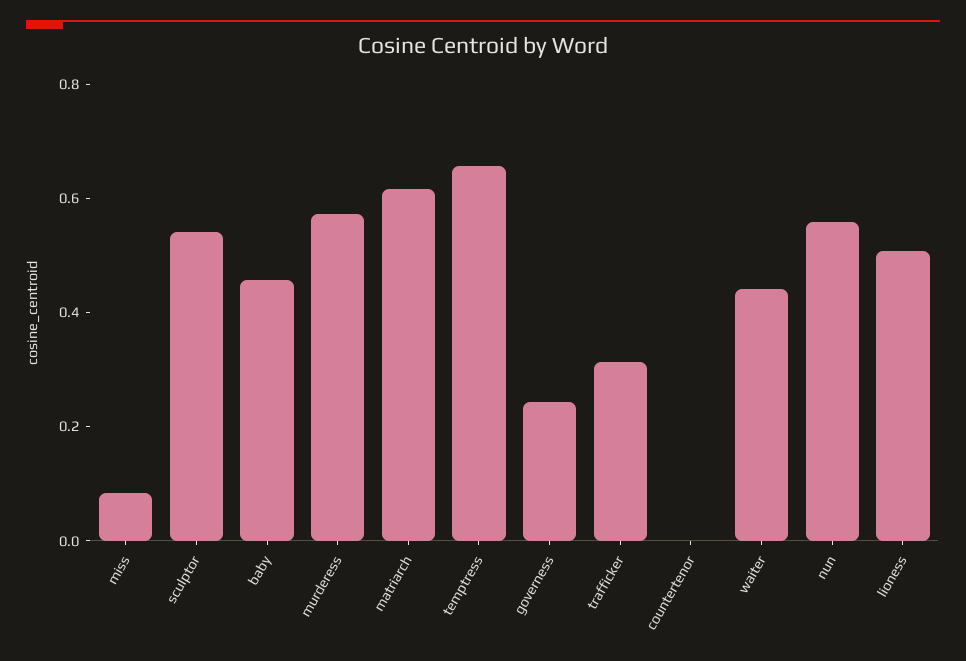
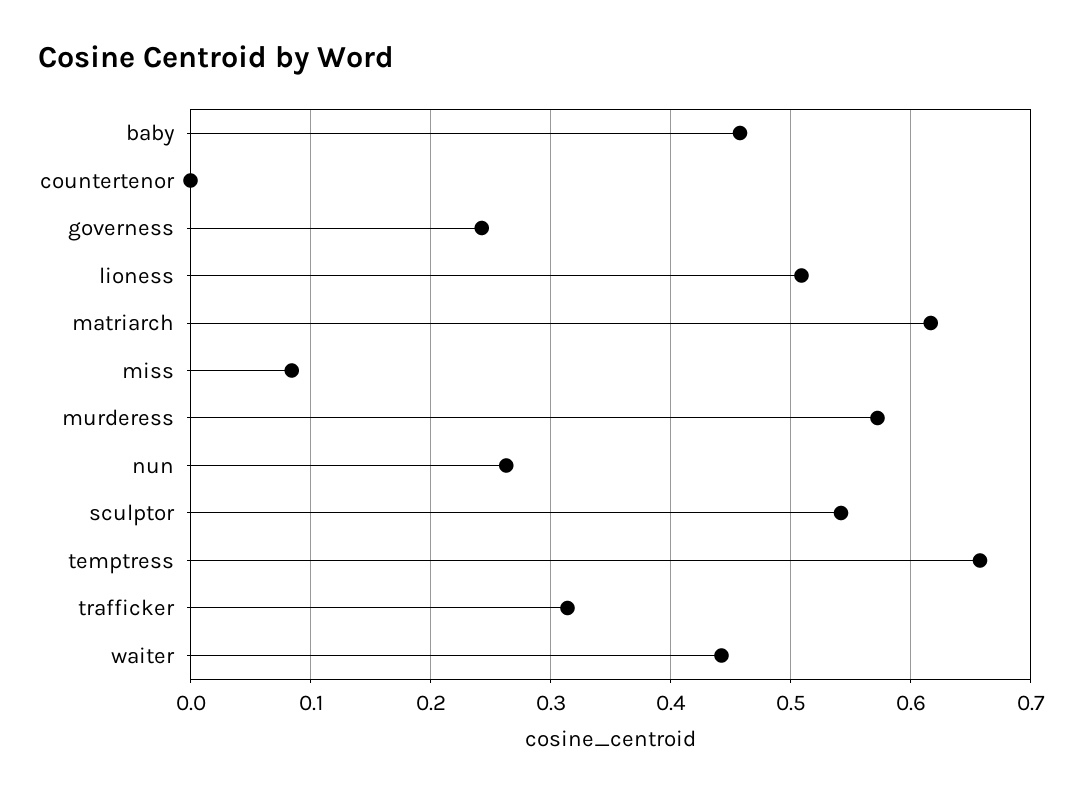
nun: 0.55 -> 0.26

